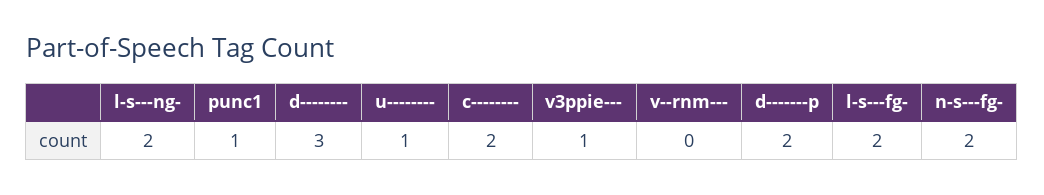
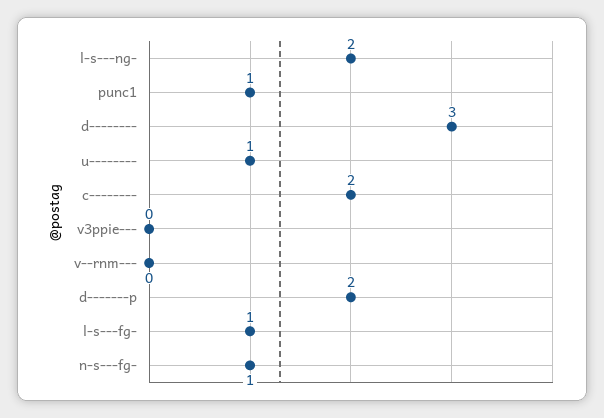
v3ppie---: 1 -> 0
l-s---fg-: 2 -> 1
n-s---fg-: 2 -> 1

